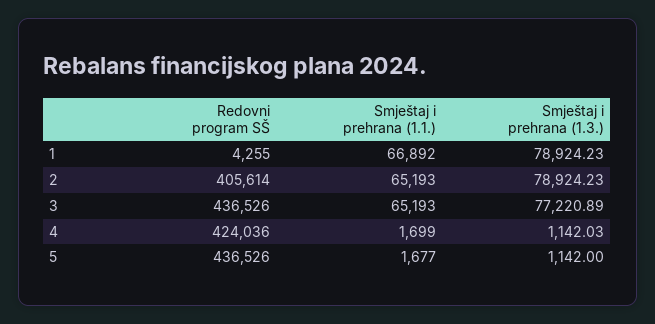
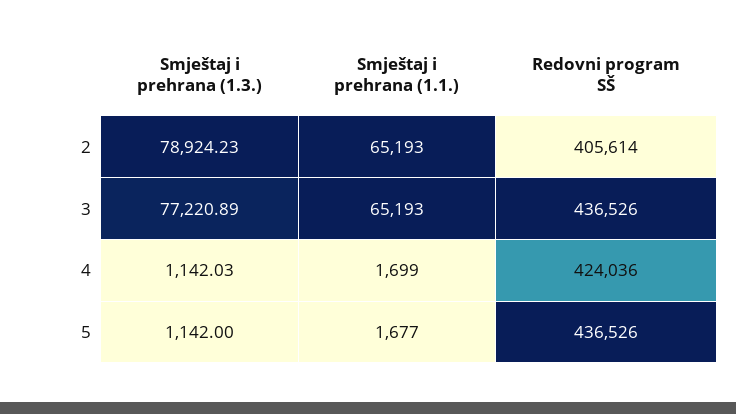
Redovni program SŠ, 1: 4255 -> none
Smještaj i prehrana (1.1.), 1: 66892 -> none
Smještaj i prehrana (1.3.), 1: 78924.23 -> none

